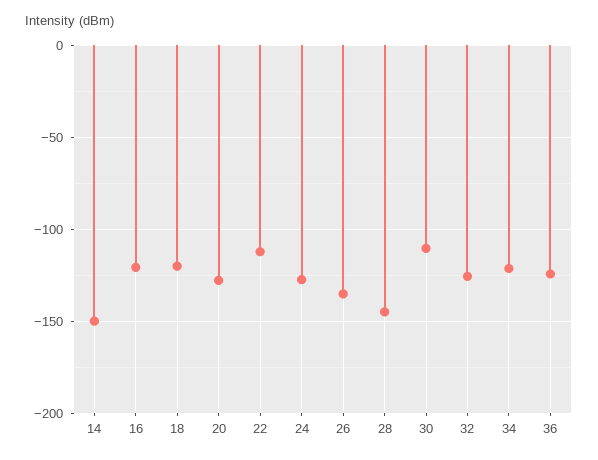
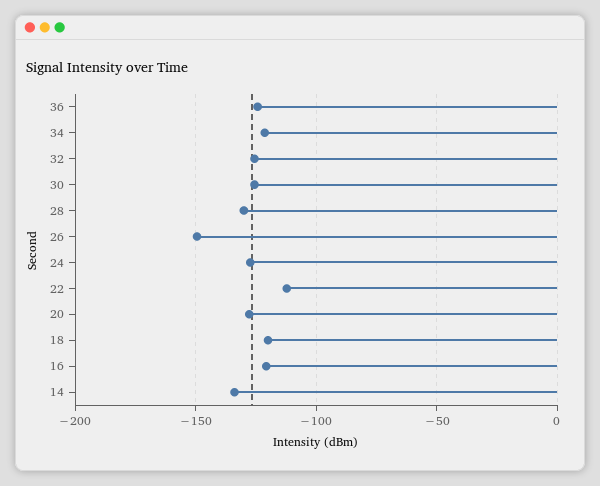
14: -150 -> -135
26: -135 -> -150
28: -145 -> -130
30: -110 -> -125

